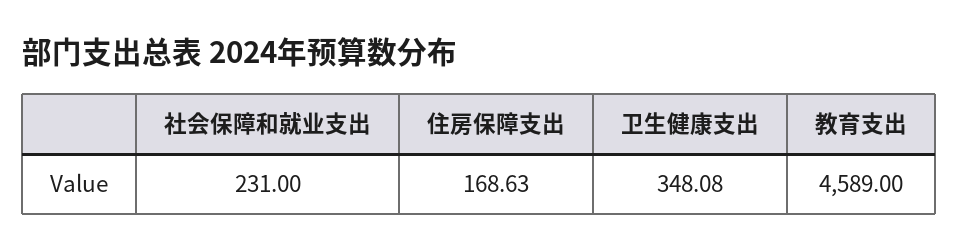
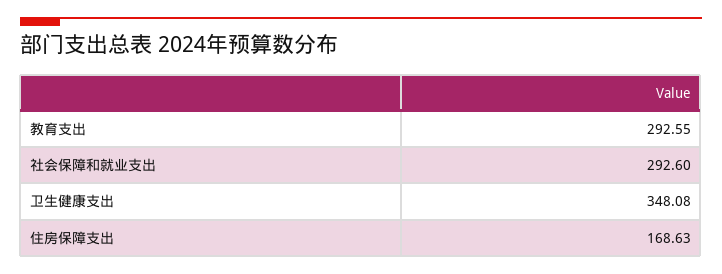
社会保障和就业支出: 231 -> 292.6
教育支出: 4589 -> 292.55

